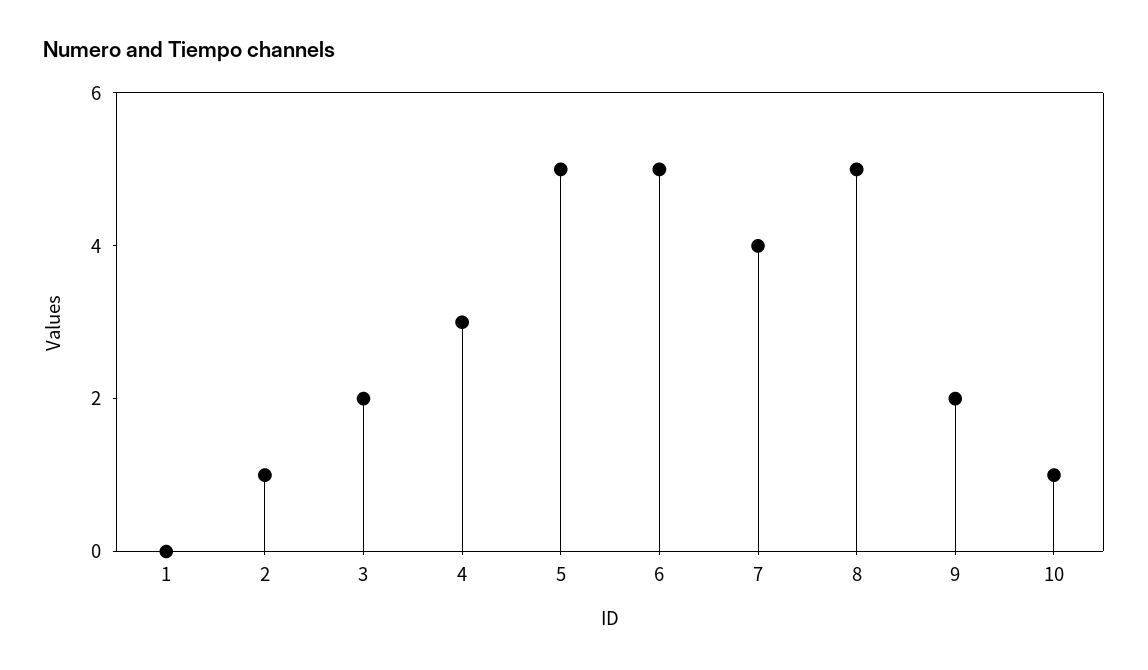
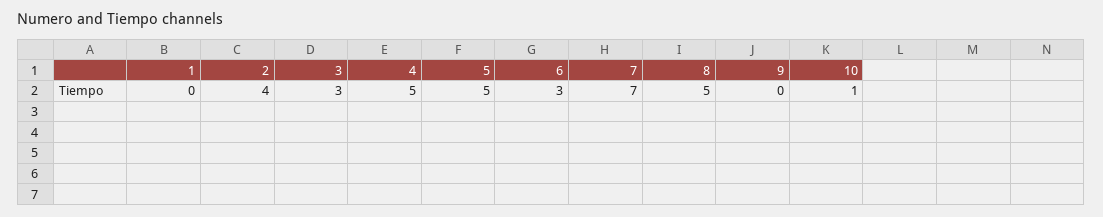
2: 1 -> 4
3: 2 -> 3
4: 3 -> 5
6: 5 -> 3
7: 4 -> 7
9: 2 -> 0

